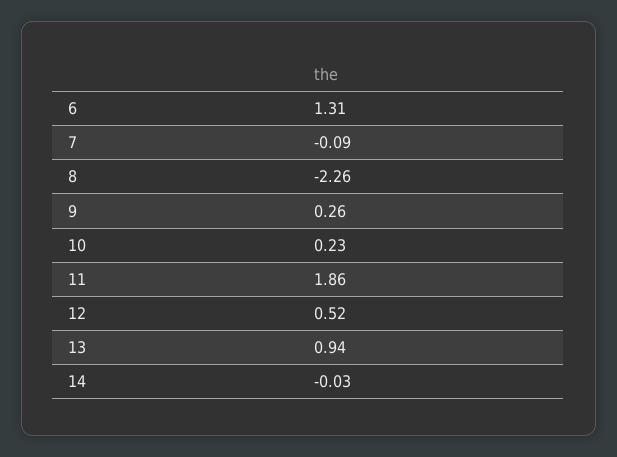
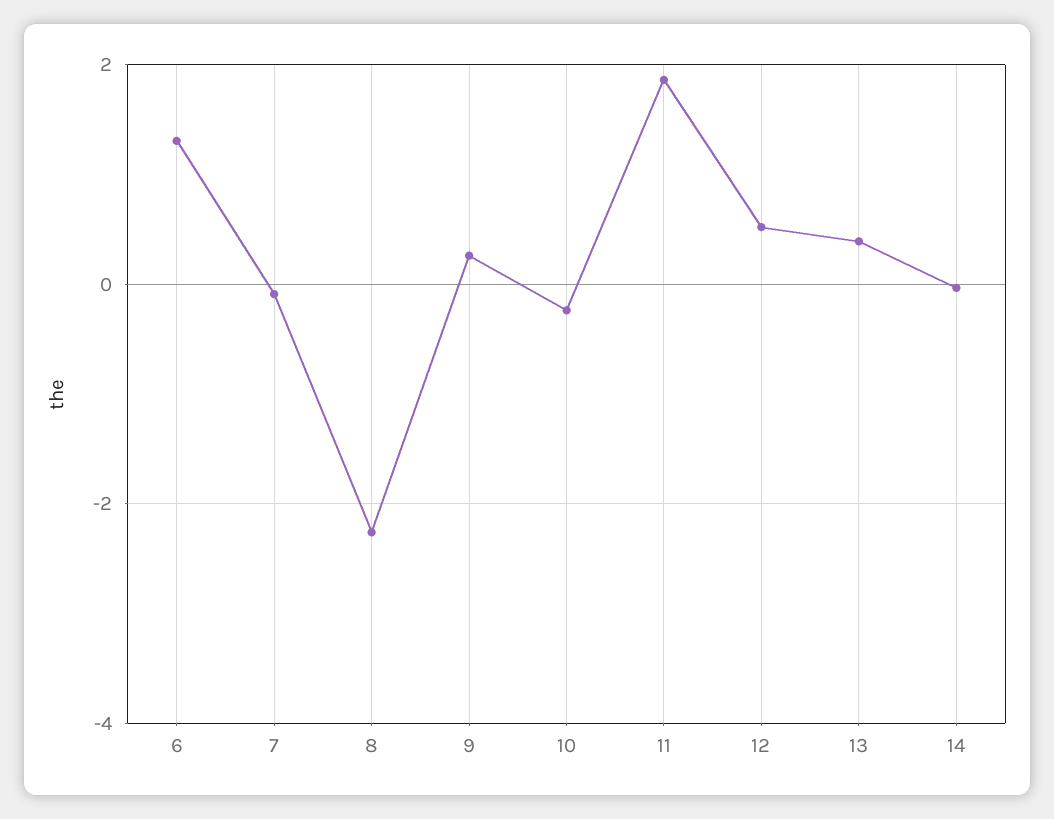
10: 0.23 -> -0.2
13: 0.94 -> 0.4

